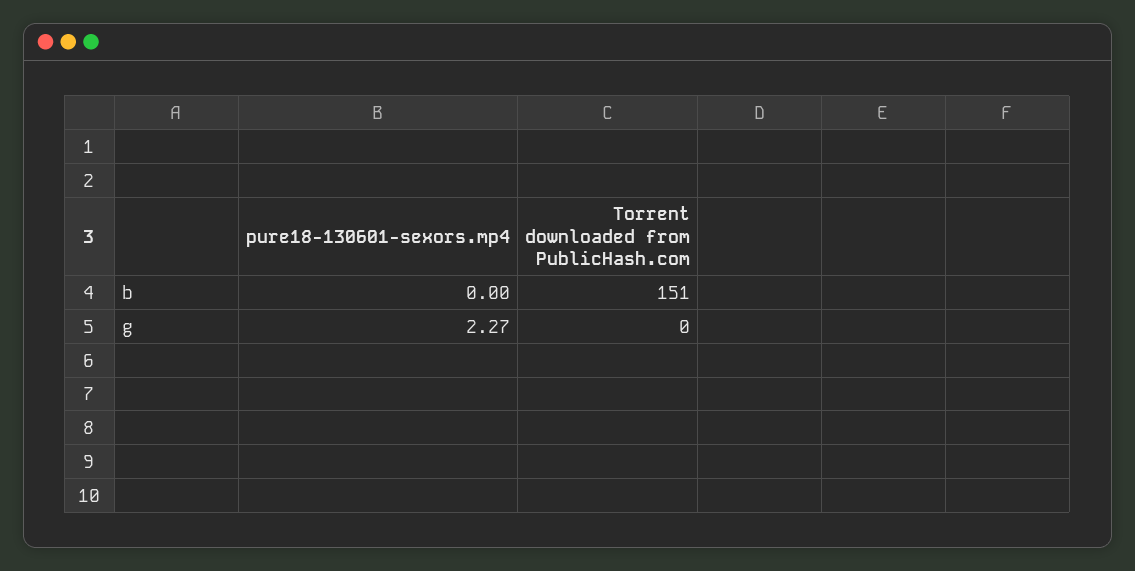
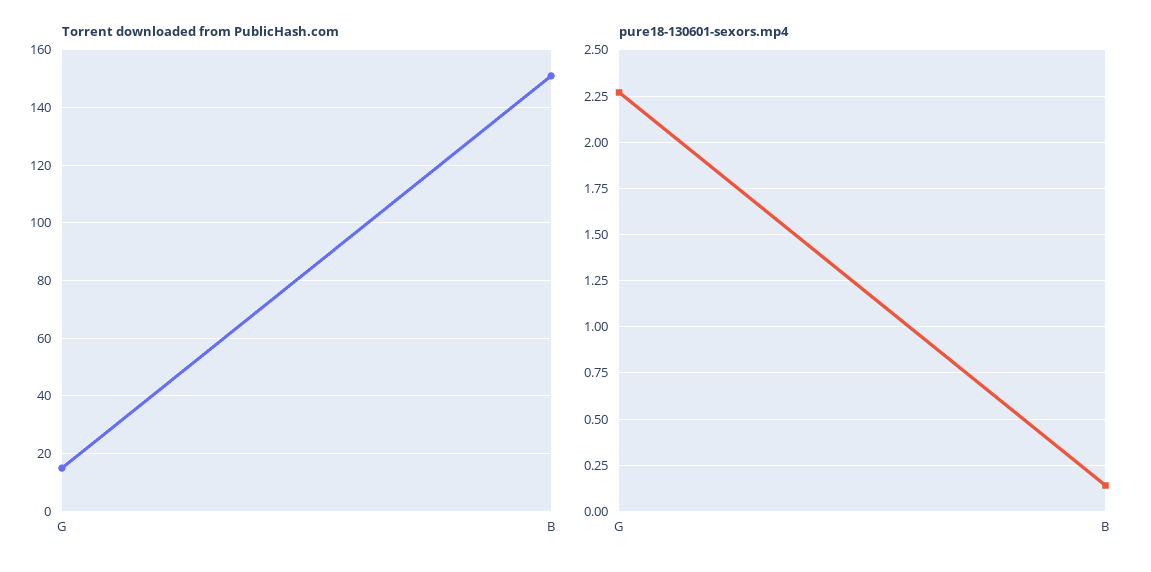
pure18-130601-sexors.mp4, b: 0 -> 0.15
Torrent downloaded from PublicHash.com, g: 0 -> 15

